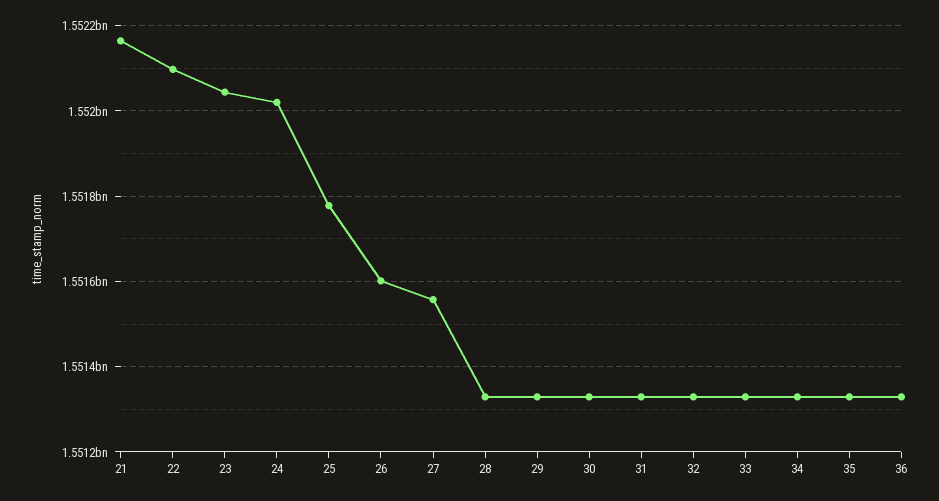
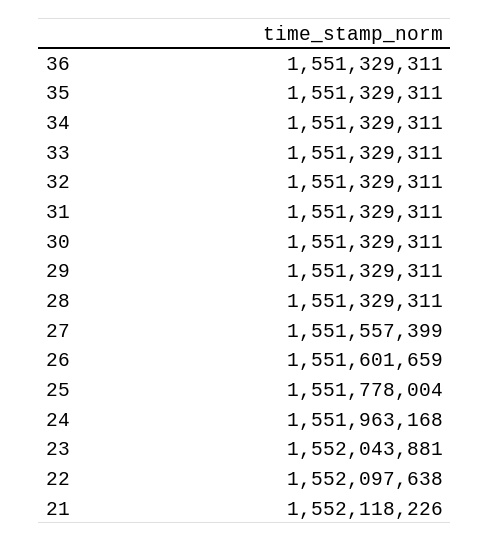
21: 1552160000 -> 1552118226
24: 1552020000 -> 1551963168

